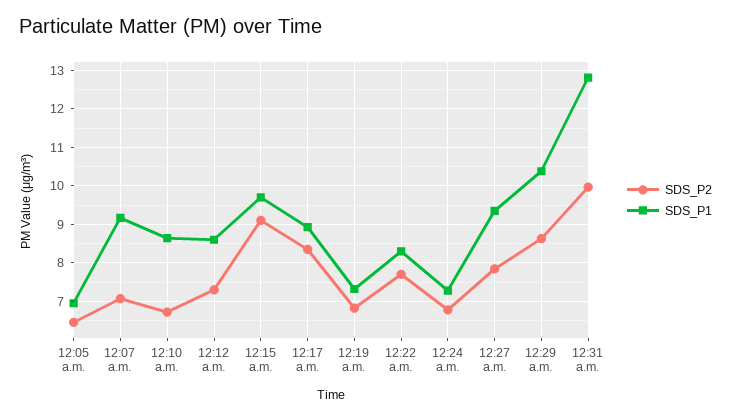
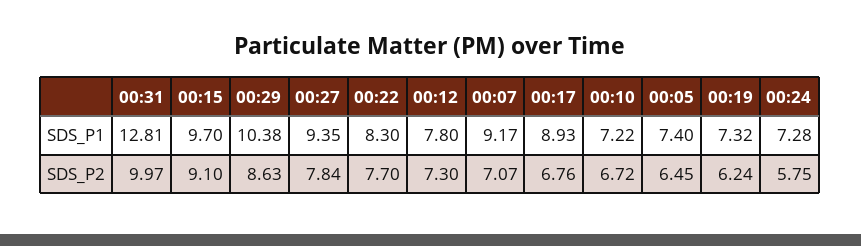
SDS_P1, 12:05 a.m.: 7 -> 7.4
SDS_P1, 12:10 a.m.: 8.6 -> 7.22
SDS_P1, 12:12 a.m.: 8.6 -> 7.8
SDS_P2, 12:17 a.m.: 8.4 -> 6.76
SDS_P2, 12:19 a.m.: 6.8 -> 6.24
SDS_P2, 12:24 a.m.: 6.8 -> 5.75

